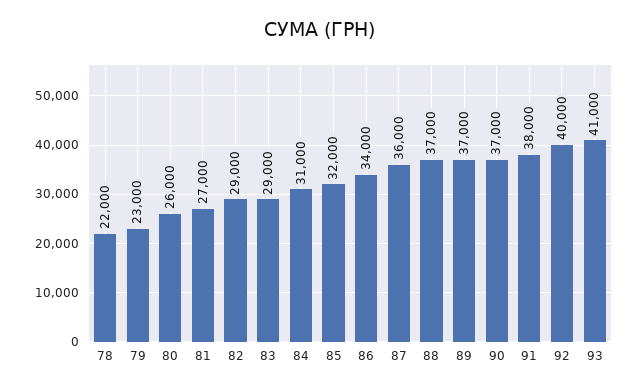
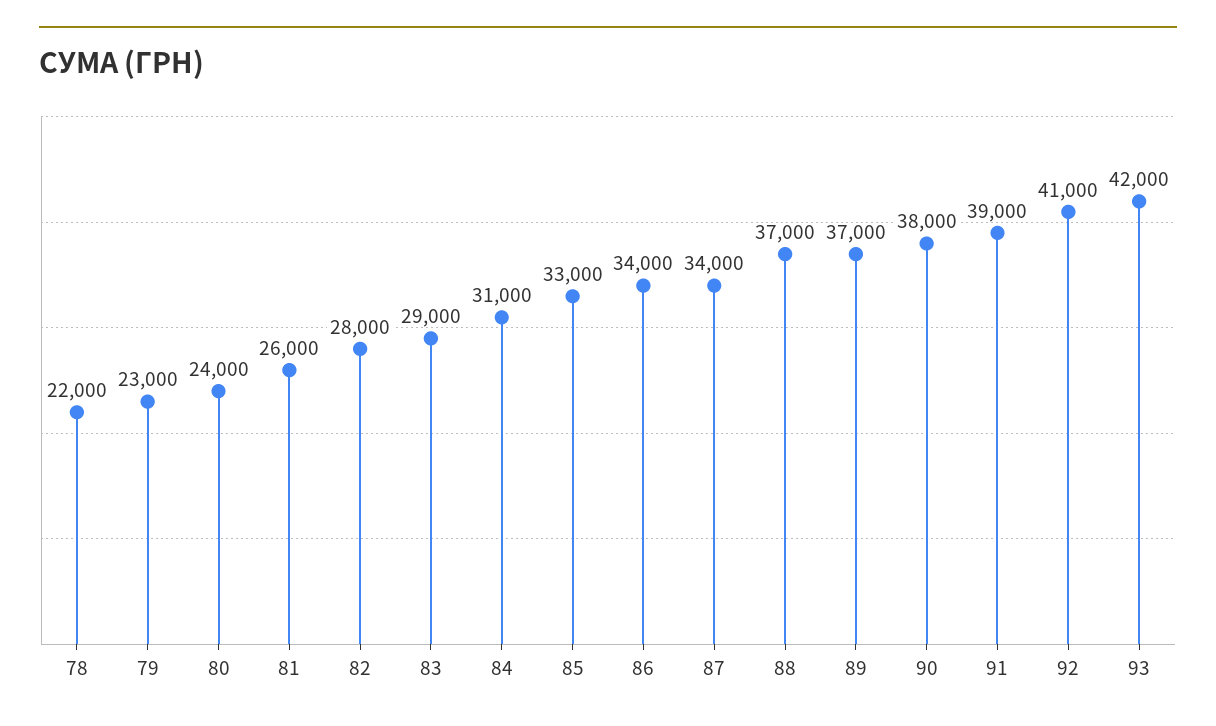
80: 26000 -> 24000
81: 27000 -> 26000
82: 29000 -> 28000
85: 32000 -> 33000
87: 36000 -> 34000
90: 37000 -> 38000
91: 38000 -> 39000
92: 40000 -> 41000
93: 41000 -> 42000

